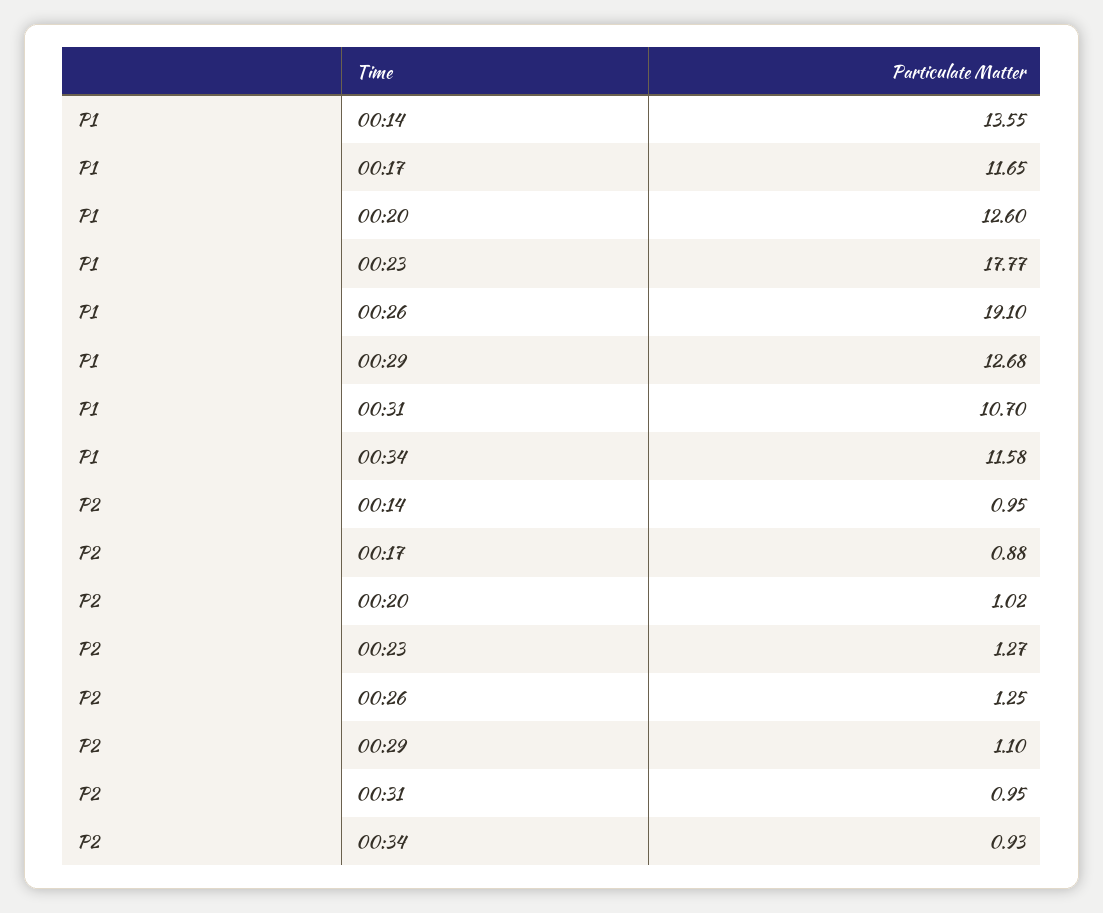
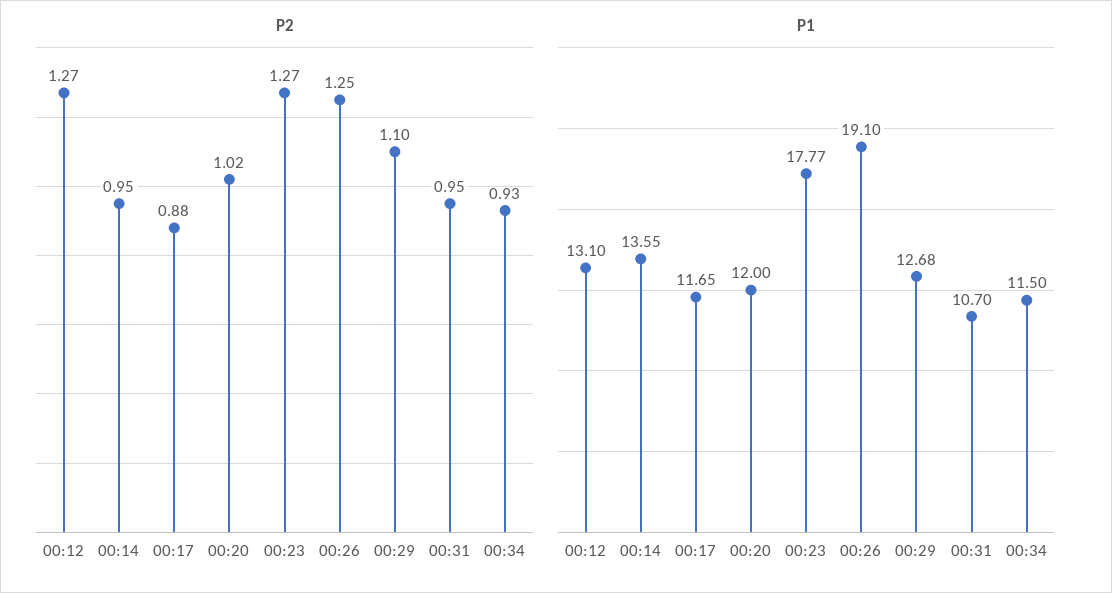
P1, 00:20: 12.6 -> 12
P1, 00:34: 11.58 -> 11.5
P2, 00:12: none -> 1.27
P1, 00:12: none -> 13.1

